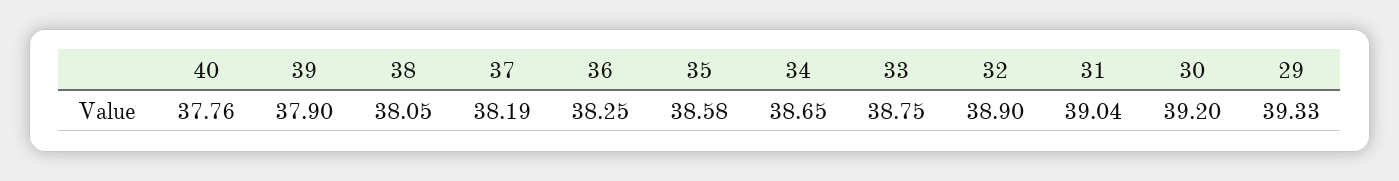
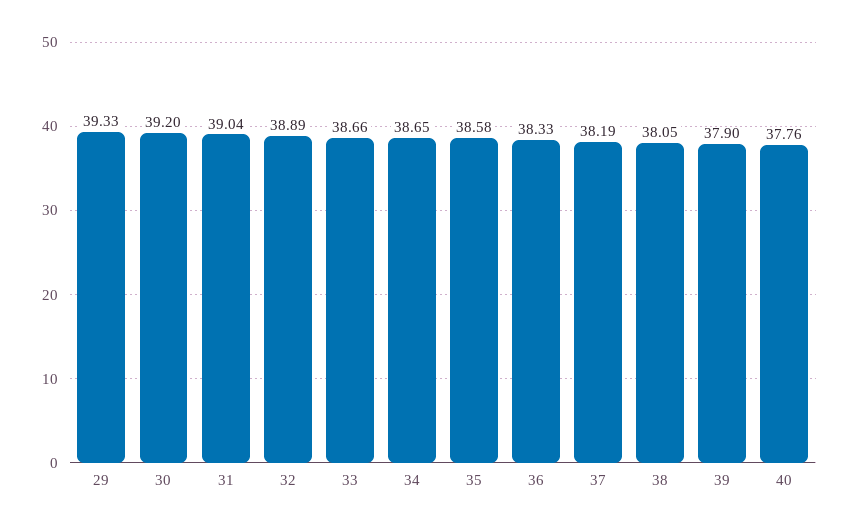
36: 38.25 -> 38.33
33: 38.75 -> 38.66
32: 38.9 -> 38.89

